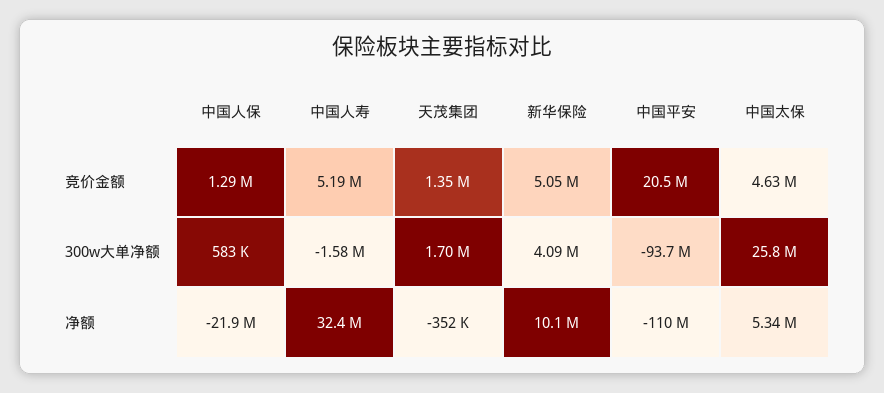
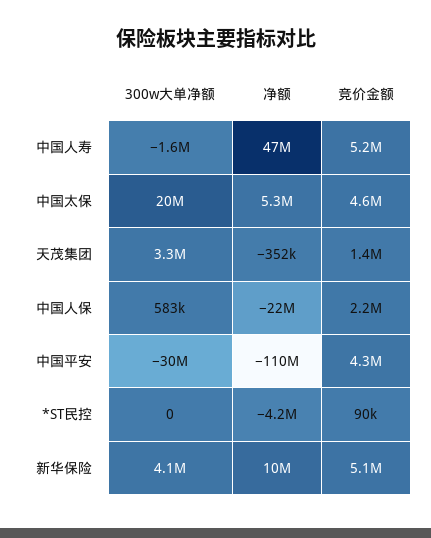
中国人保, 竞价金额: 1290000 -> 2200000
中国平安, 竞价金额: 20500000 -> 4300000
天茂集团, 300w大单净额: 1700000 -> 3300000
中国平安, 300w大单净额: -93700000 -> -30000000
中国太保, 300w大单净额: 25800000 -> 20000000
中国人寿, 净额: 32400000 -> 47000000
*ST民控, 300w大单净额: none -> 0
*ST民控, 净额: none -> -4200000
*ST民控, 竞价金额: none -> 90000

